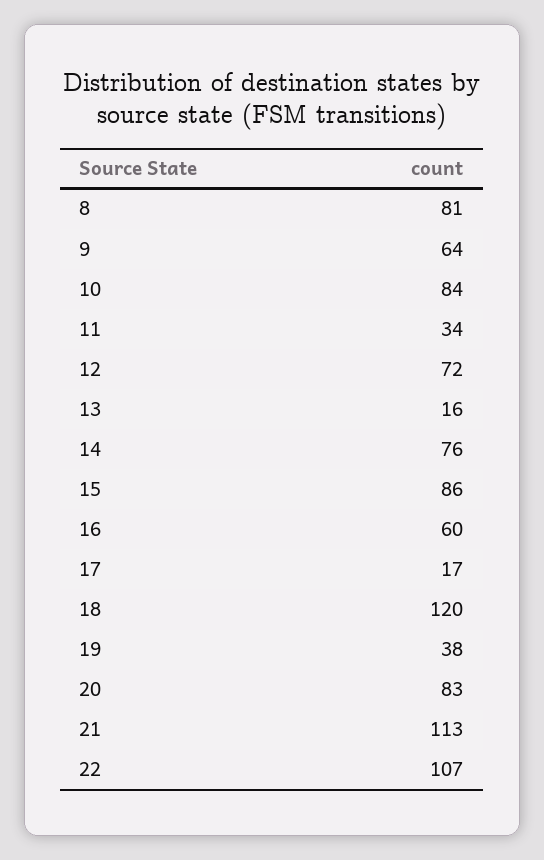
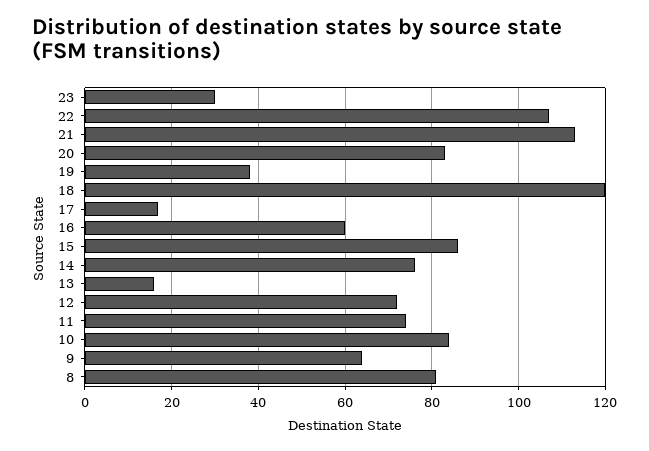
11: 34 -> 75
23: none -> 30

